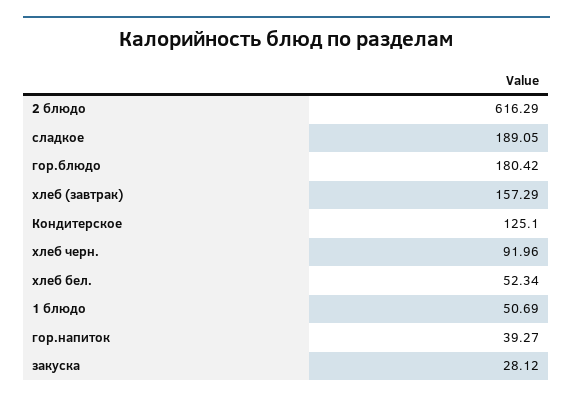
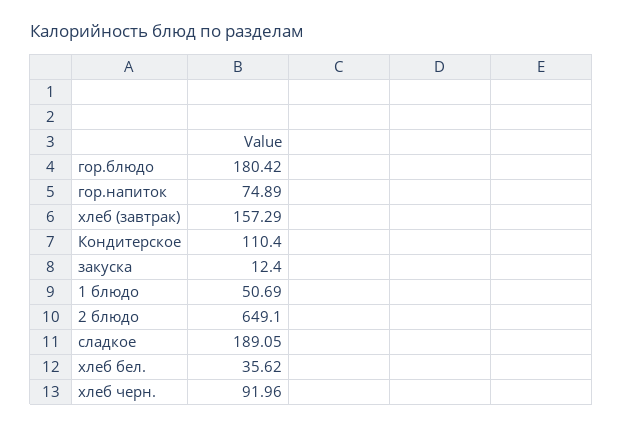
2 блюдо: 616.29 -> 649.1
Кондитерское: 125.1 -> 110.4
хлеб бел.: 52.34 -> 35.62
гор.напиток: 39.27 -> 74.89
закуска: 28.12 -> 12.4

